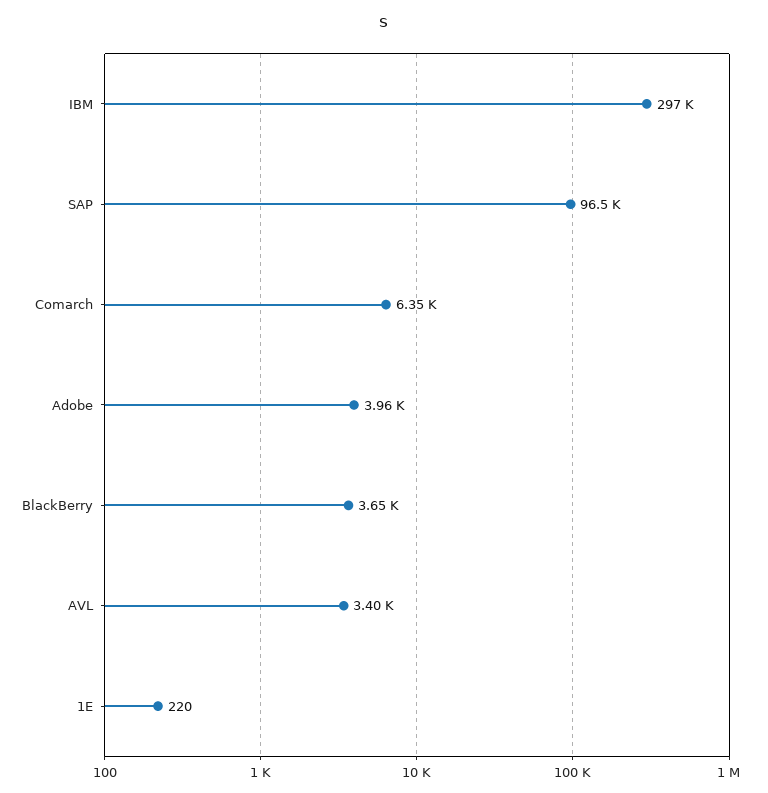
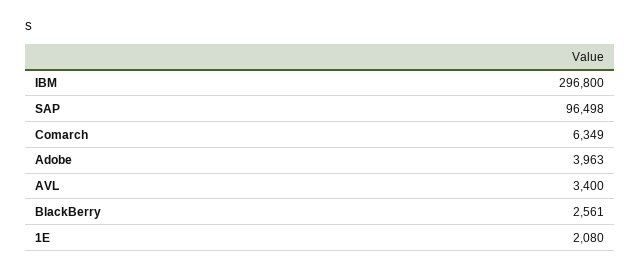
BlackBerry: 3650 -> 2561
1E: 220 -> 2080

